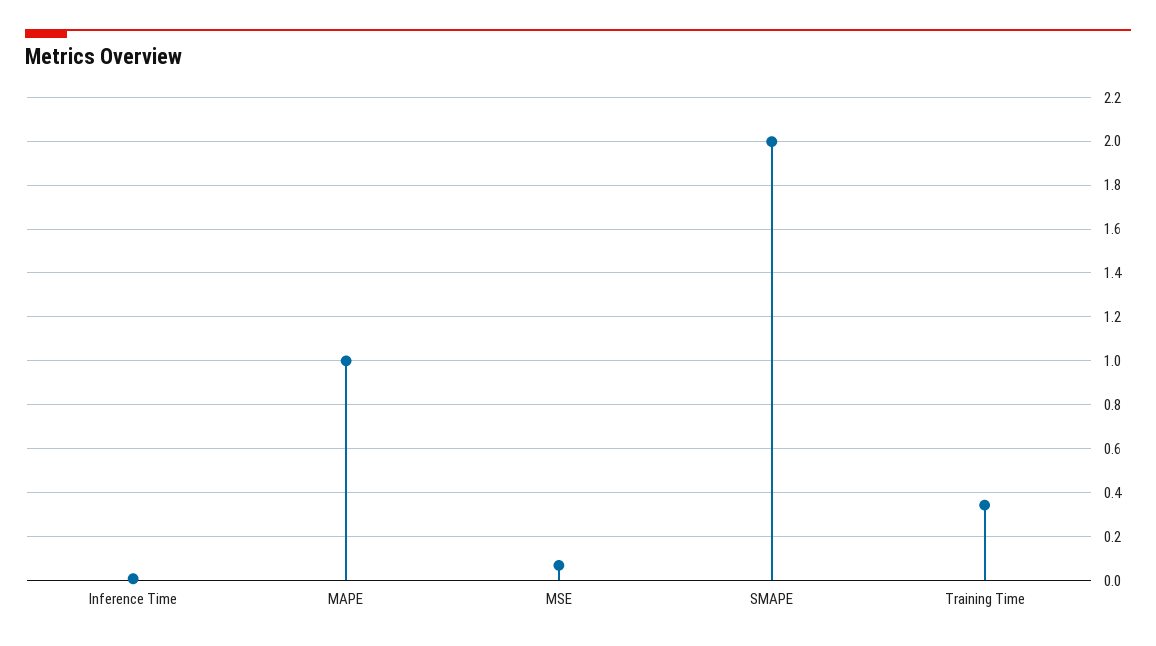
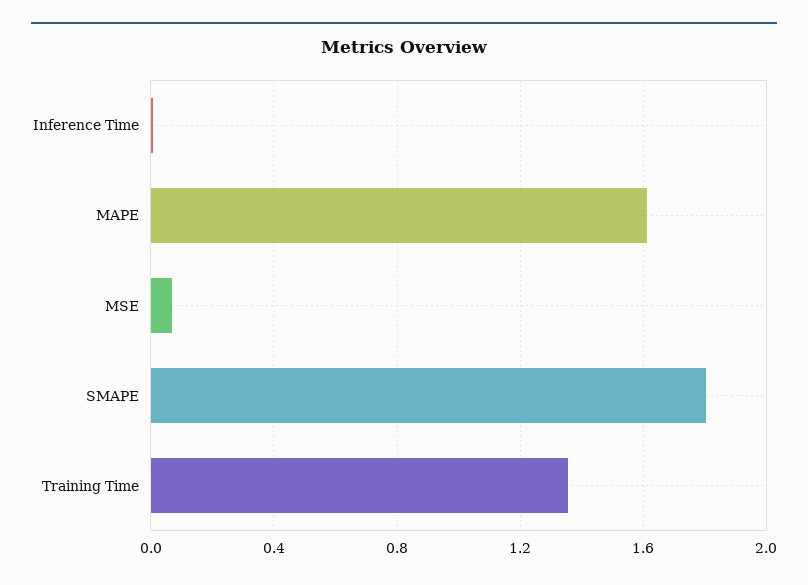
MAPE: 1 -> 1.6
SMAPE: 2 -> 1.8
Training Time: 0.35 -> 1.35

